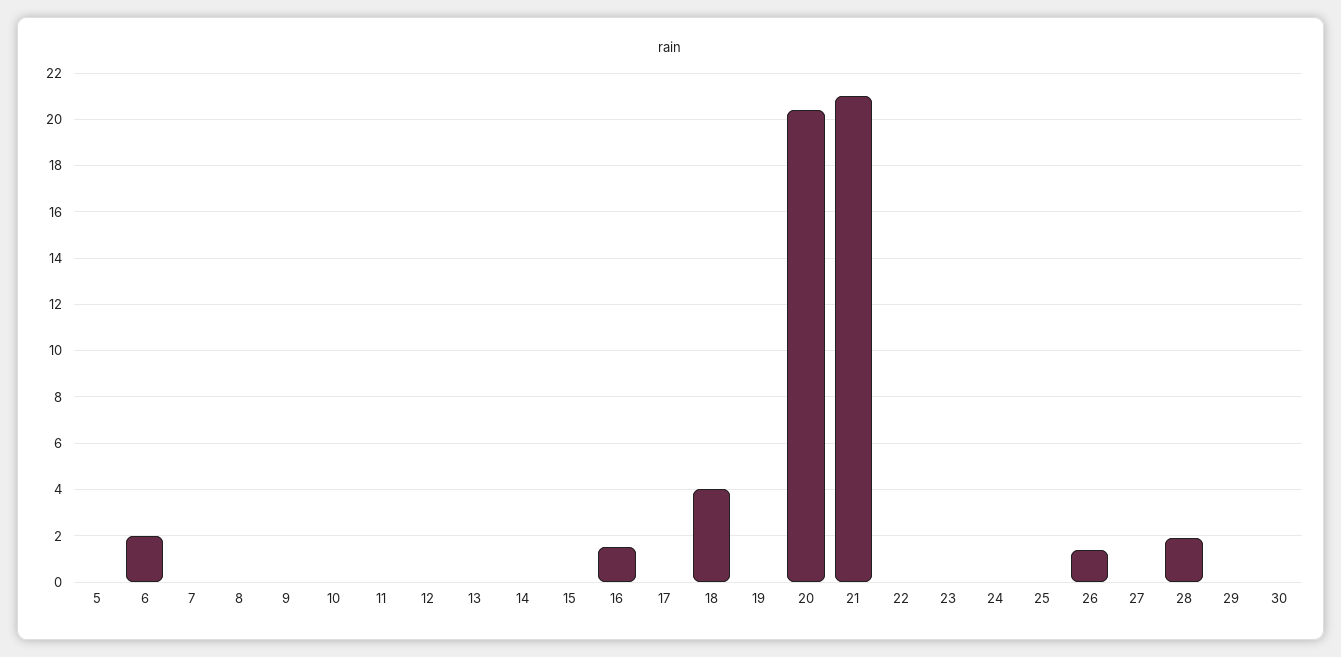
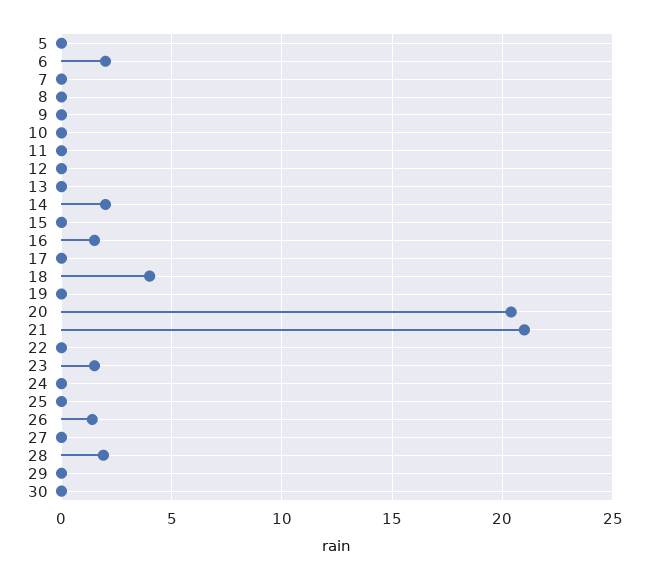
14: 0 -> 2
23: 0 -> 1.5

